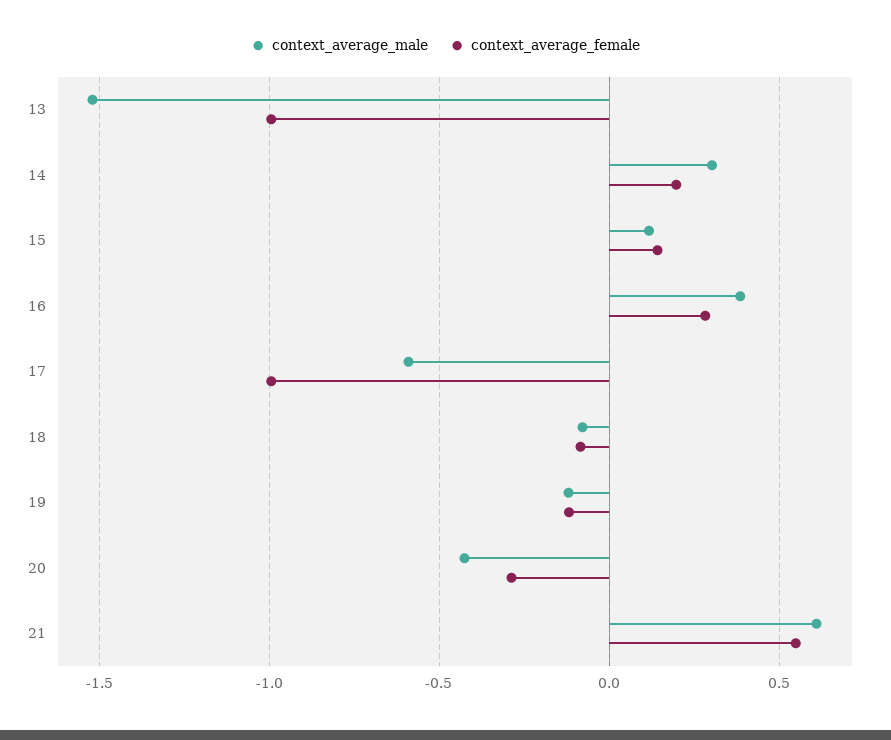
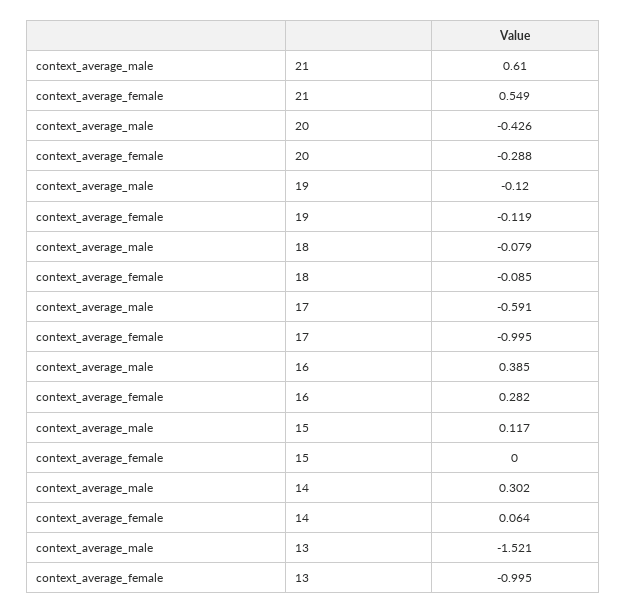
context_average_female, 14: 0.2 -> 0.064
context_average_female, 15: 0.15 -> 0

